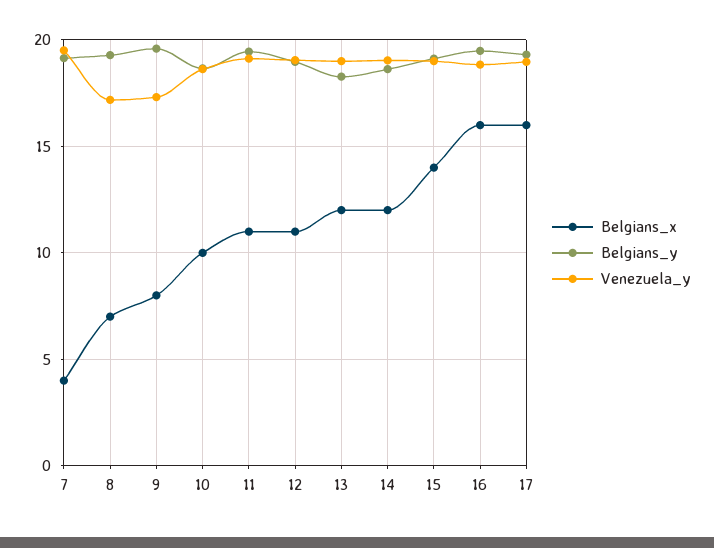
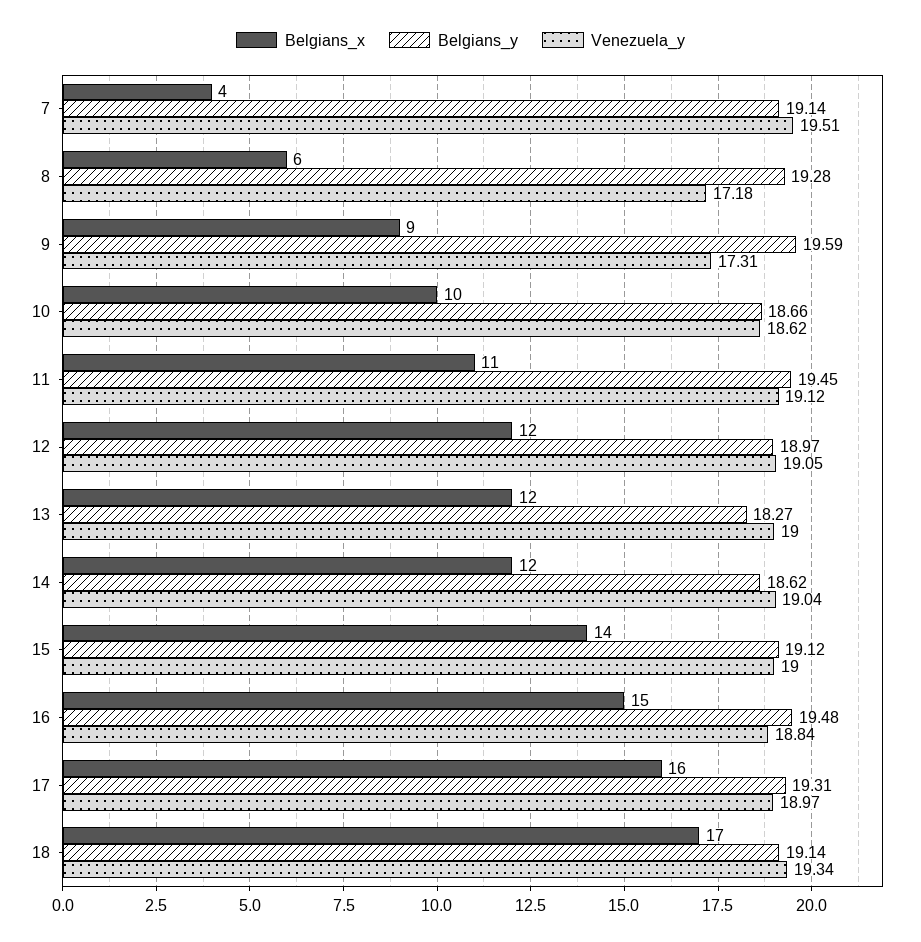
Belgians_x, 8: 7 -> 6
Belgians_x, 9: 8 -> 9
Belgians_x, 12: 11 -> 12
Belgians_x, 16: 16 -> 15
Belgians_x, 18: none -> 17
Belgians_y, 18: none -> 19.14
Venezuela_y, 18: none -> 19.34

